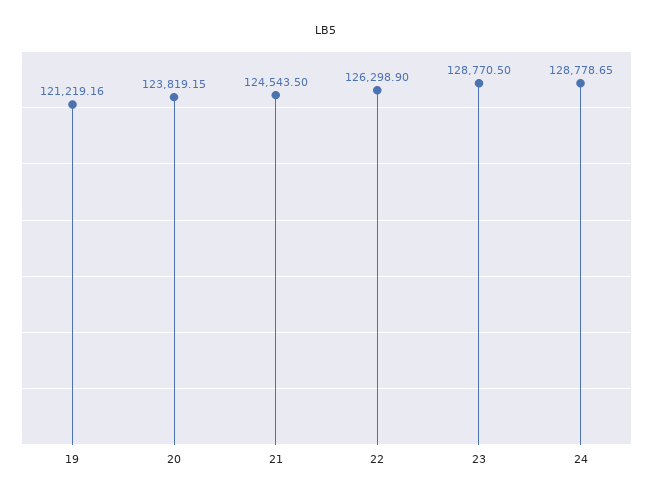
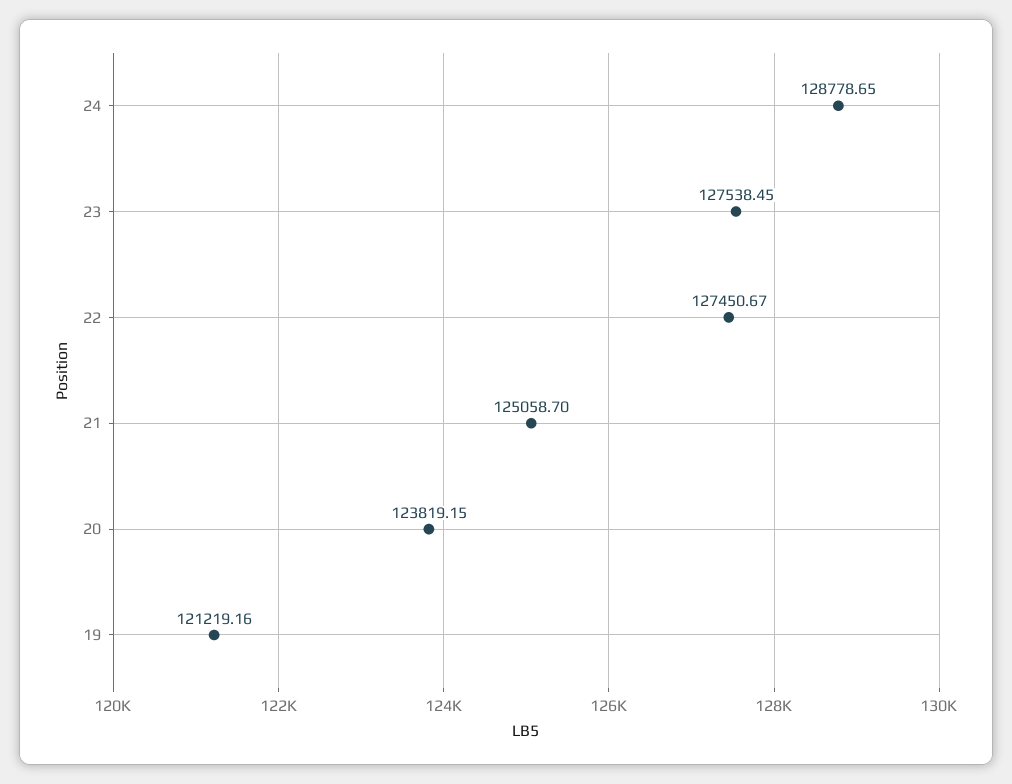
21: 124543.5 -> 125058.7
22: 126298.9 -> 127450.67
23: 128770.5 -> 127538.45

